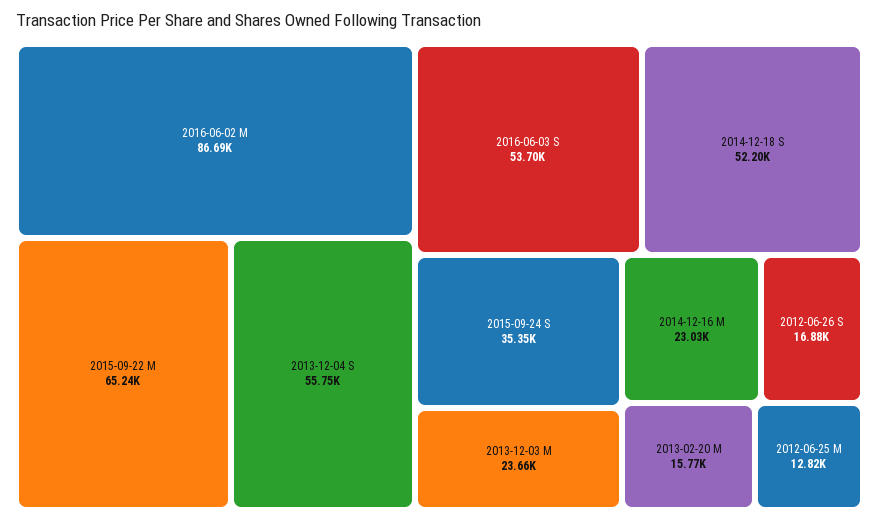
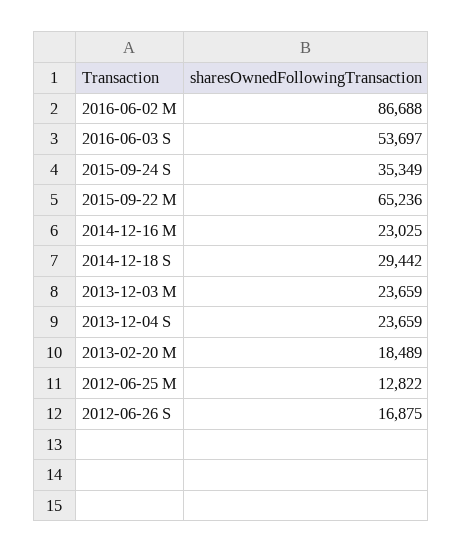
2013-12-04 S: 55750 -> 23659
2014-12-18 S: 52200 -> 29442
2013-02-20 M: 15770 -> 18489

